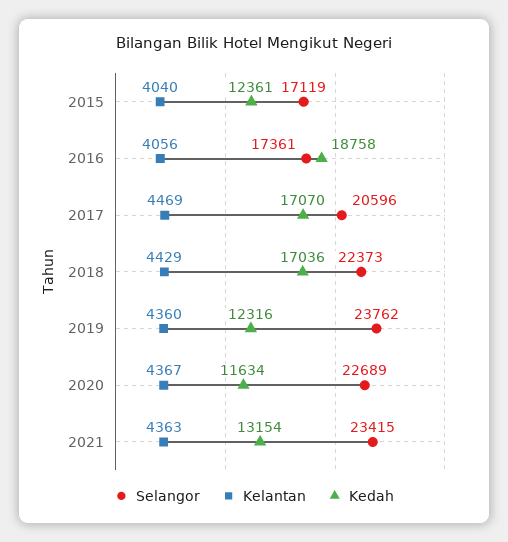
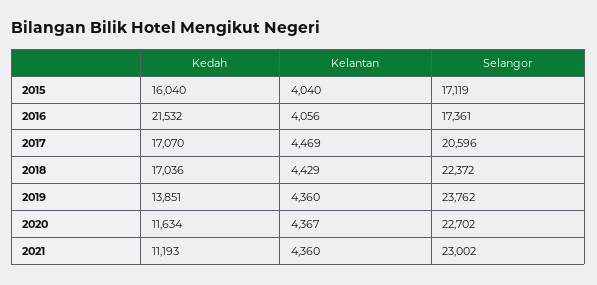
Kedah, 2015: 12361 -> 16040
Kedah, 2016: 18758 -> 21532
Selangor, 2018: 22373 -> 22372
Kedah, 2019: 12316 -> 13851
Selangor, 2020: 22689 -> 22702
Selangor, 2021: 23415 -> 23002
Kelantan, 2021: 4363 -> 4360
Kedah, 2021: 13154 -> 11193

